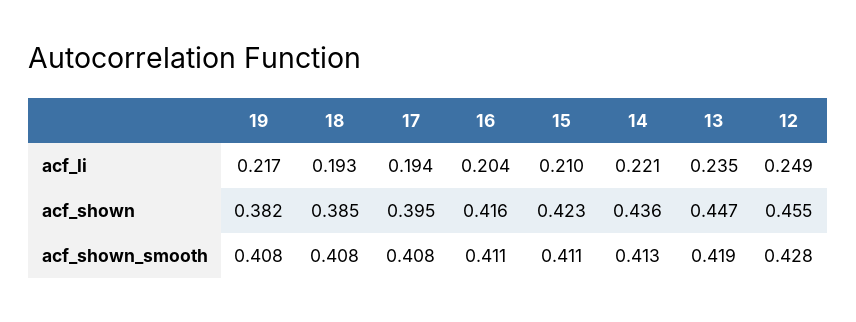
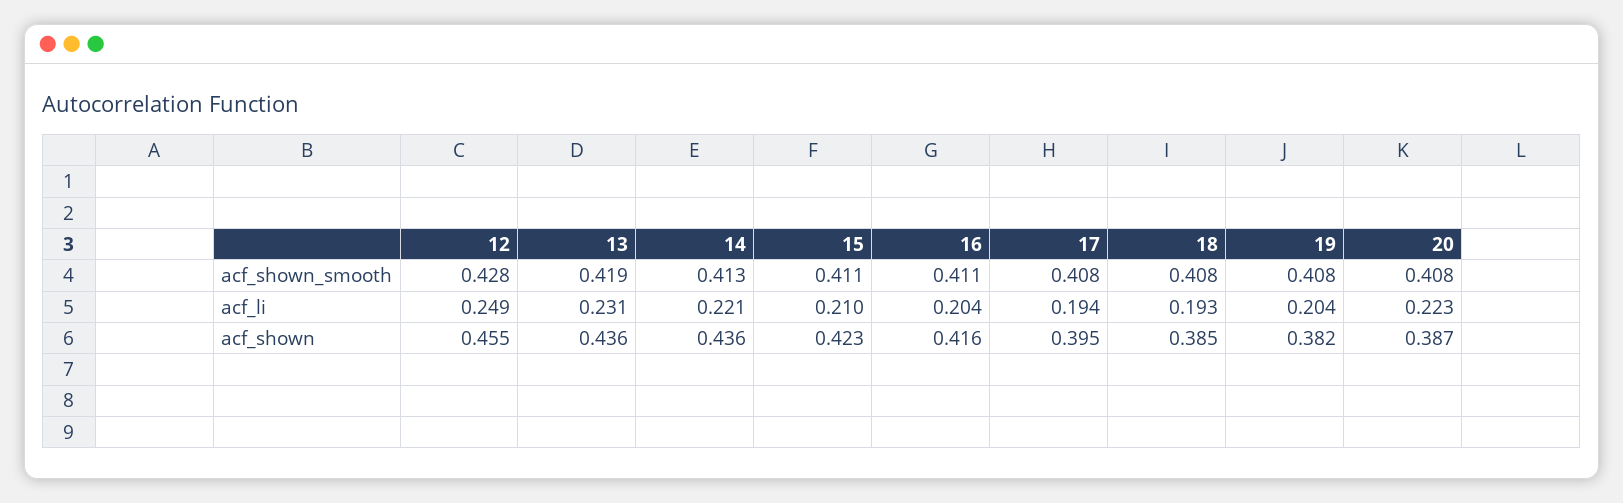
19, acf_li: 0.217 -> 0.204
13, acf_li: 0.235 -> 0.231
13, acf_shown: 0.447 -> 0.436
20, acf_shown_smooth: none -> 0.408
20, acf_li: none -> 0.223
20, acf_shown: none -> 0.387

